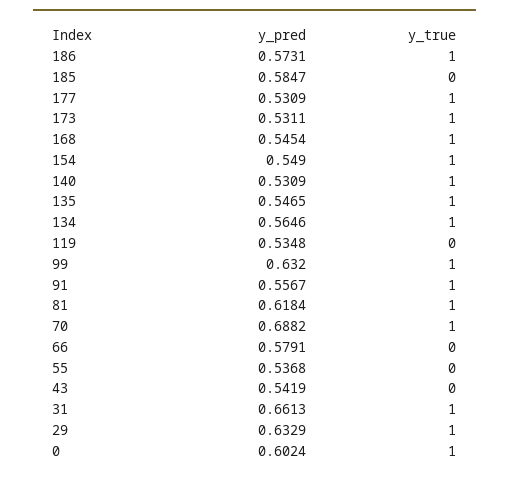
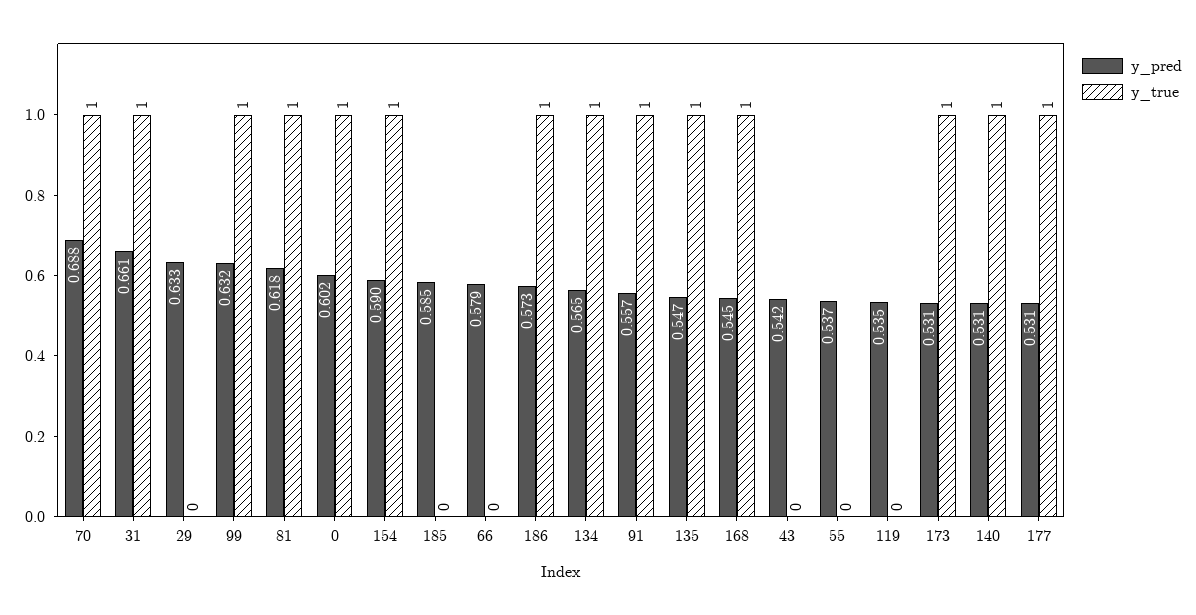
y_pred, 154: 0.549 -> 0.59
y_true, 29: 1 -> 0

